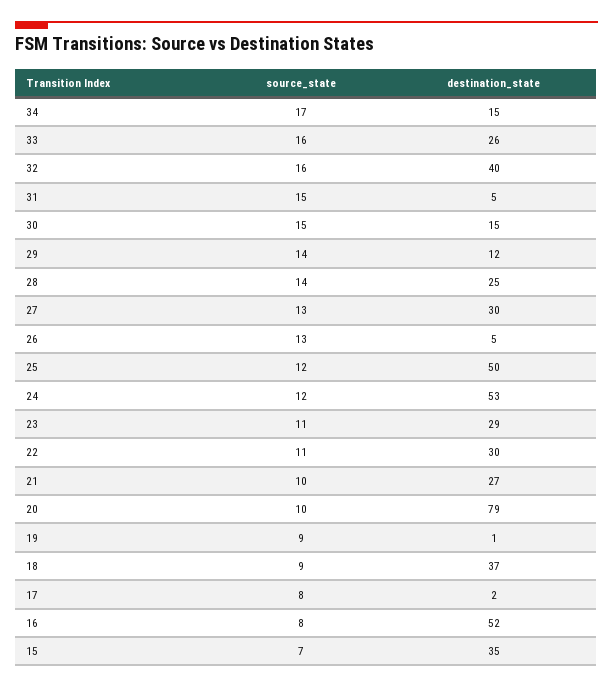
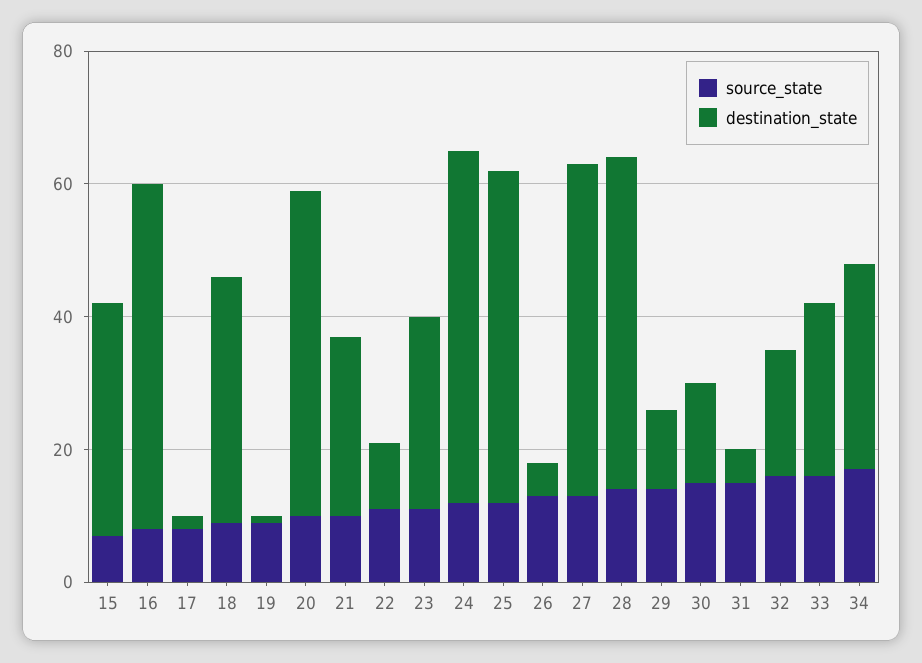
destination_state, 34: 15 -> 30
destination_state, 32: 40 -> 20
destination_state, 28: 25 -> 50
destination_state, 27: 30 -> 50
destination_state, 22: 30 -> 10
destination_state, 20: 79 -> 50

